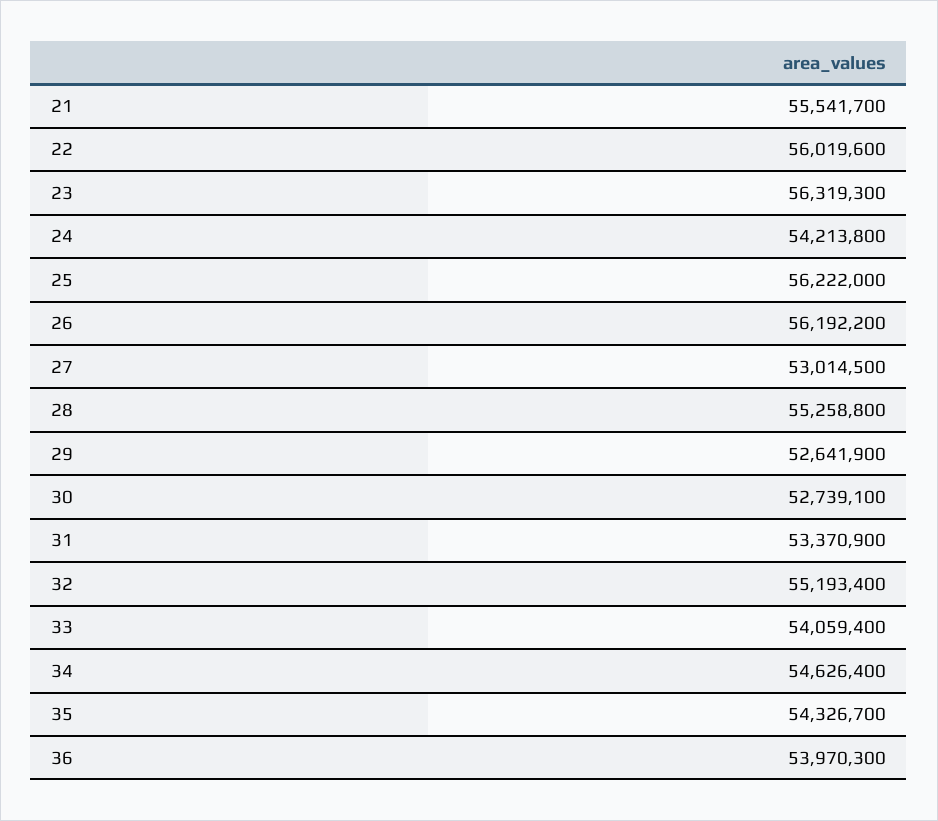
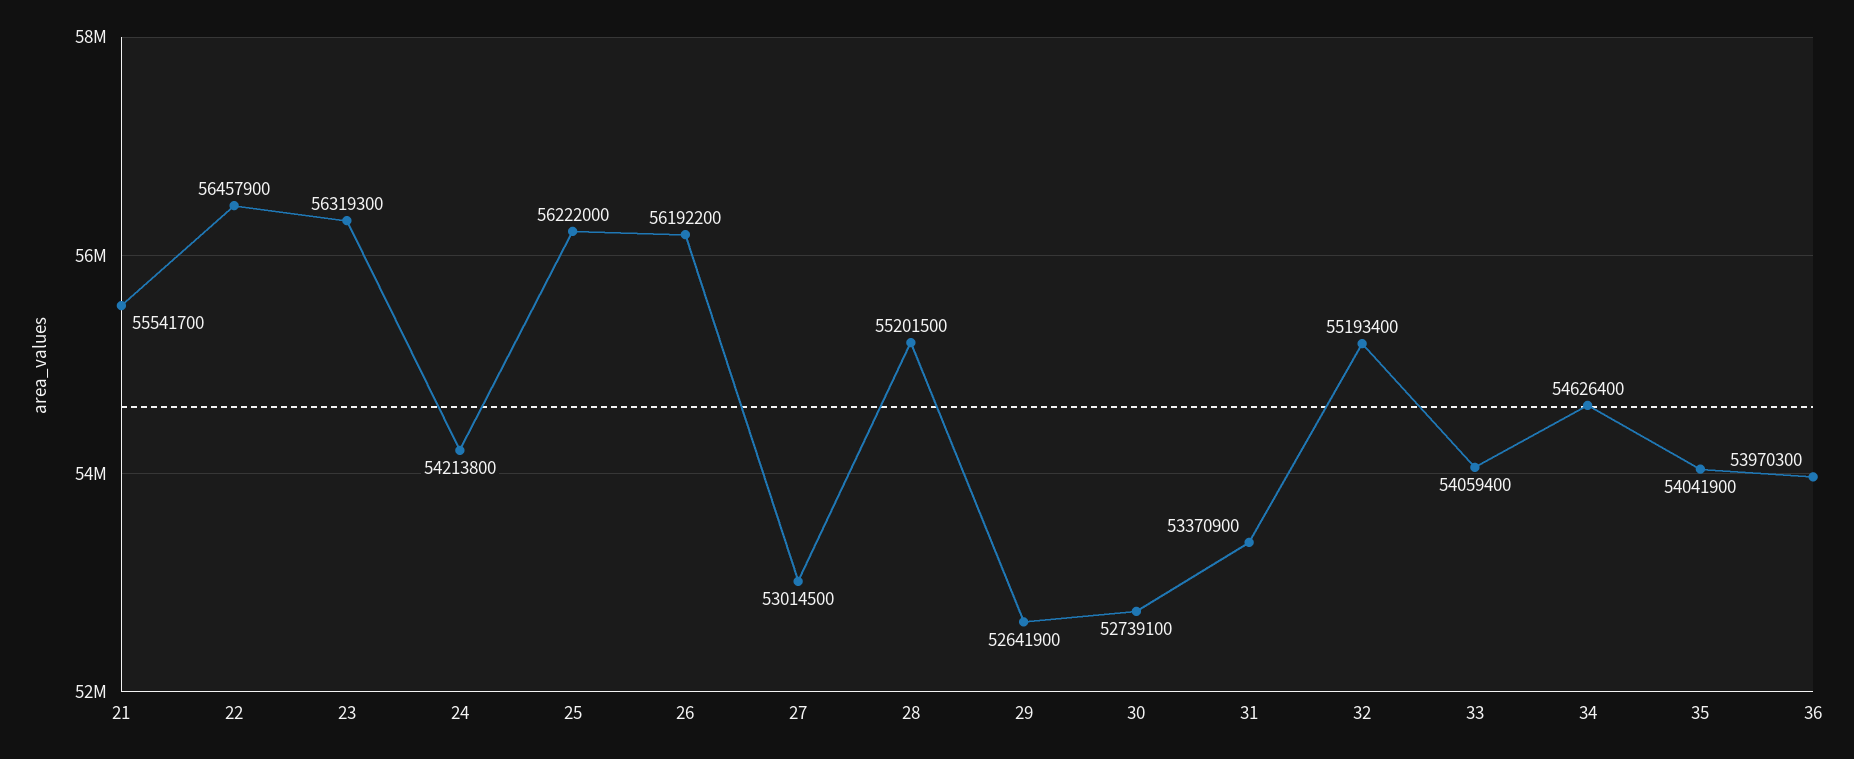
22: 56019600 -> 56457900
28: 55258800 -> 55201500
35: 54326700 -> 54041900

